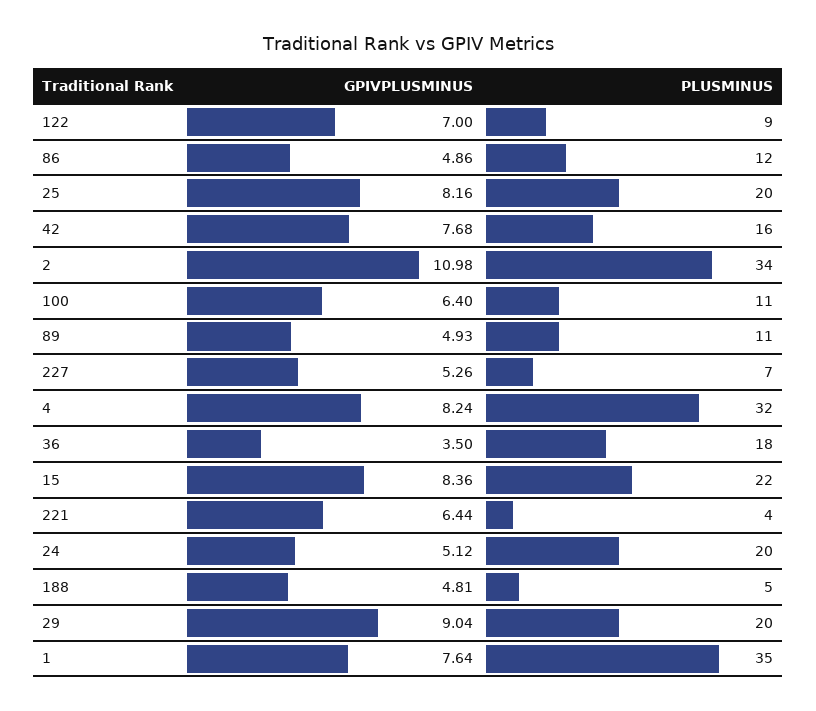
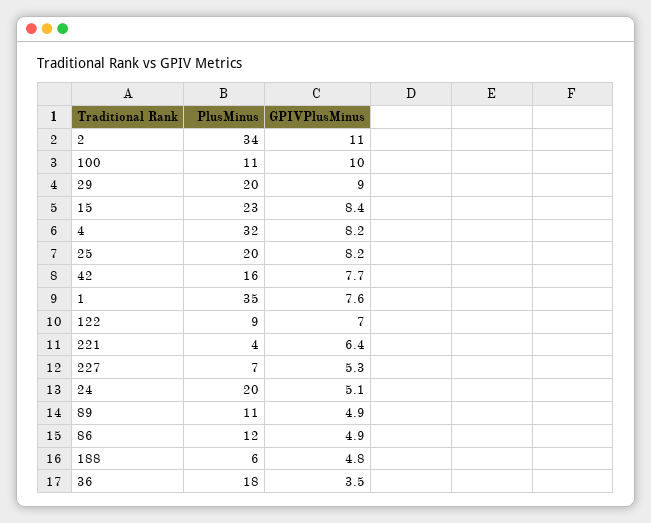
GPIVPLUSMINUS, 100: 6.4 -> 10
PLUSMINUS, 15: 22 -> 23
PLUSMINUS, 188: 5 -> 6

